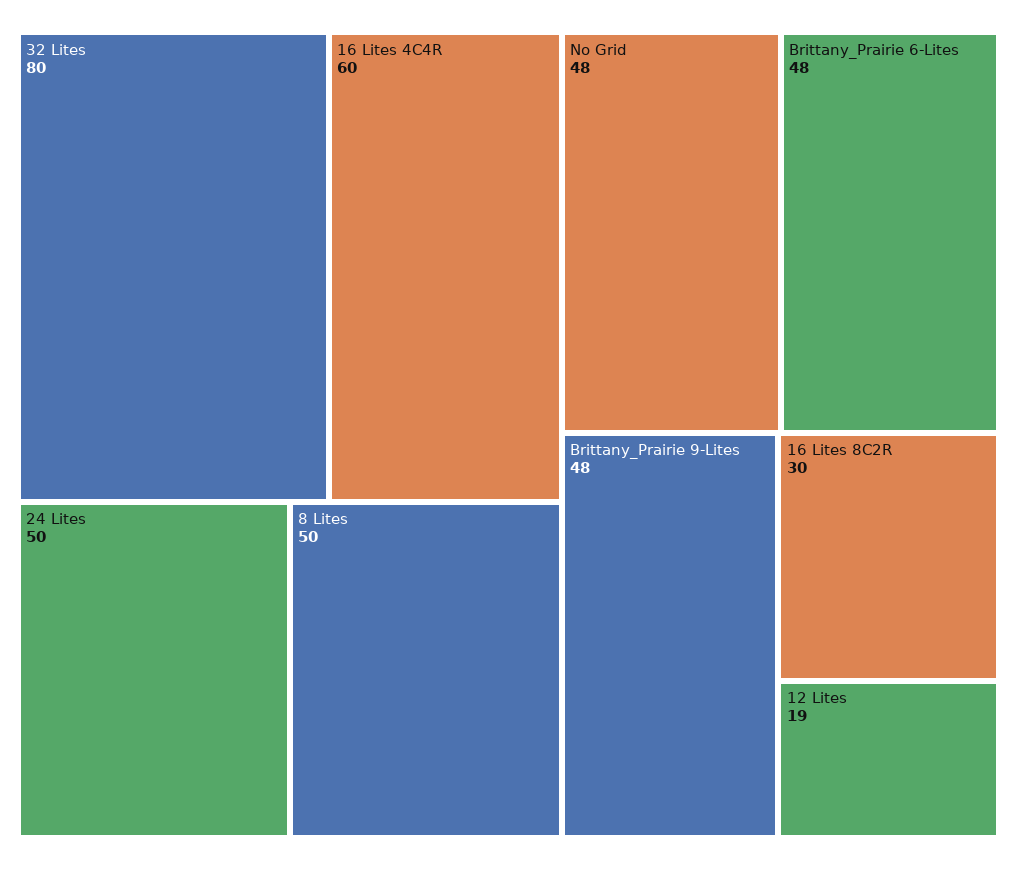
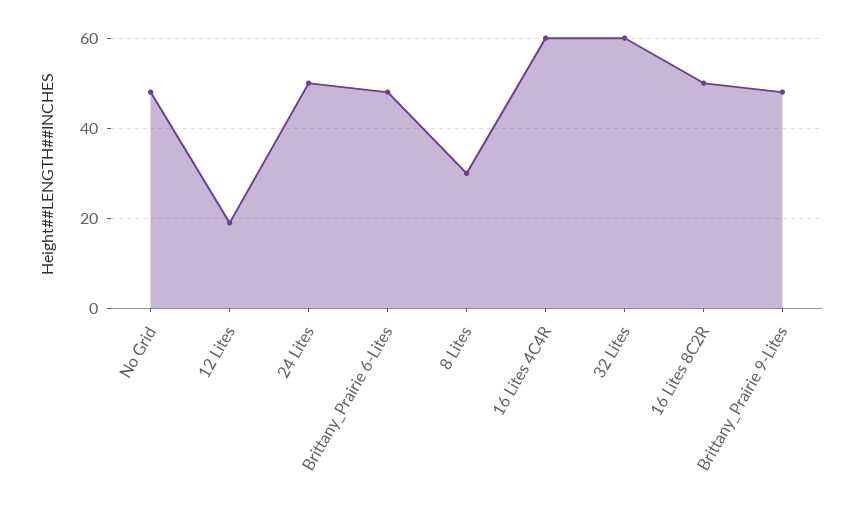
32 Lites: 80 -> 60
8 Lites: 50 -> 30
16 Lites 8C2R: 30 -> 50

